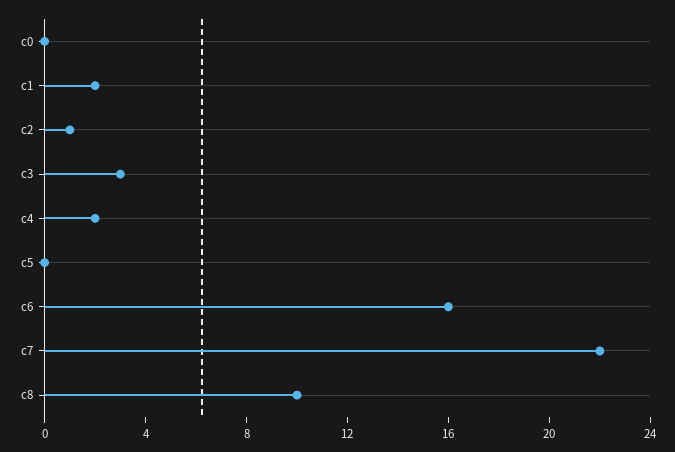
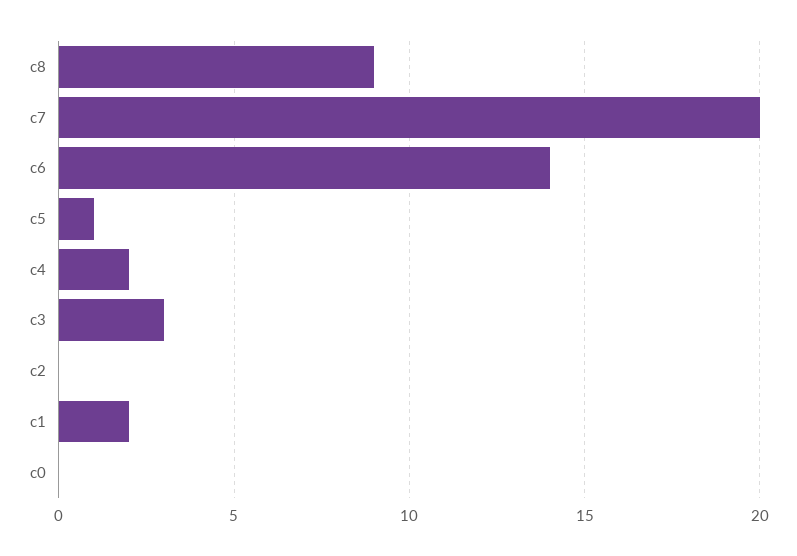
c2: 1 -> 0
c5: 0 -> 1
c6: 16 -> 14
c7: 22 -> 20
c8: 10 -> 9

